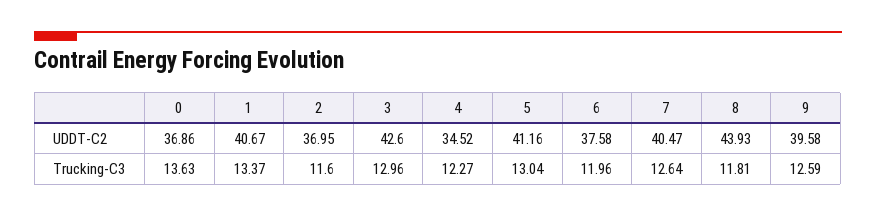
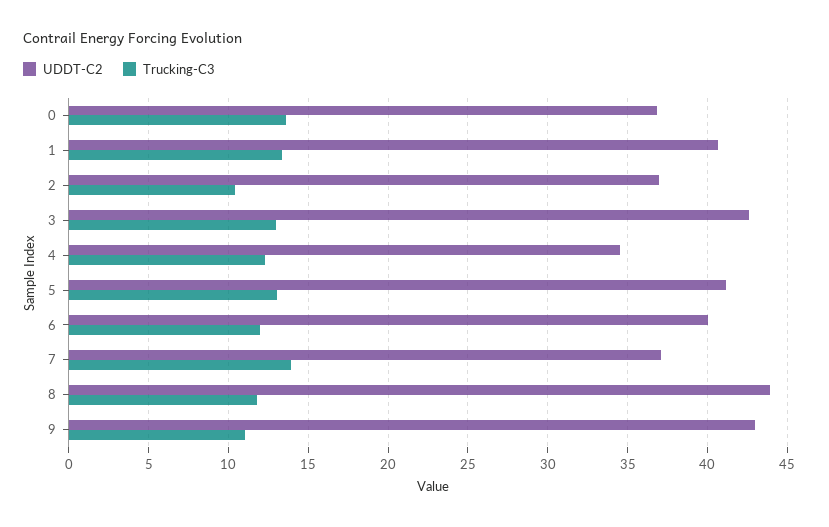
UDDT-C2, 6: 37.58 -> 40
UDDT-C2, 7: 40.47 -> 37
UDDT-C2, 9: 39.58 -> 43
Trucking-C3, 2: 11.6 -> 10.5
Trucking-C3, 7: 12.64 -> 14
Trucking-C3, 9: 12.59 -> 11

